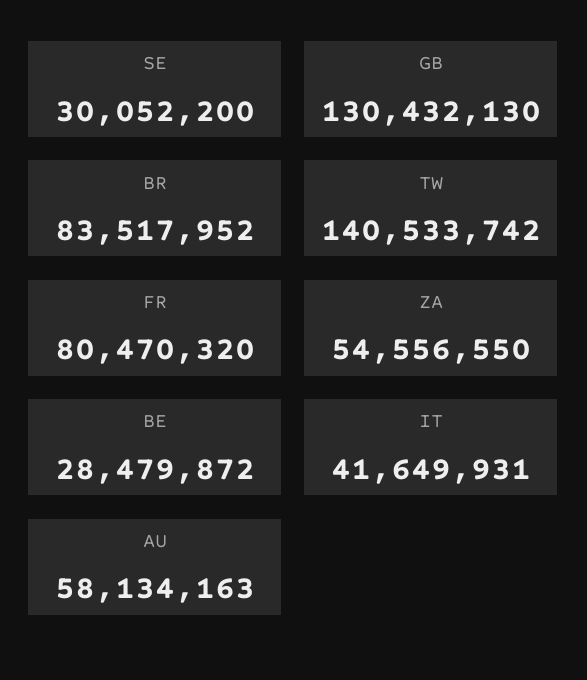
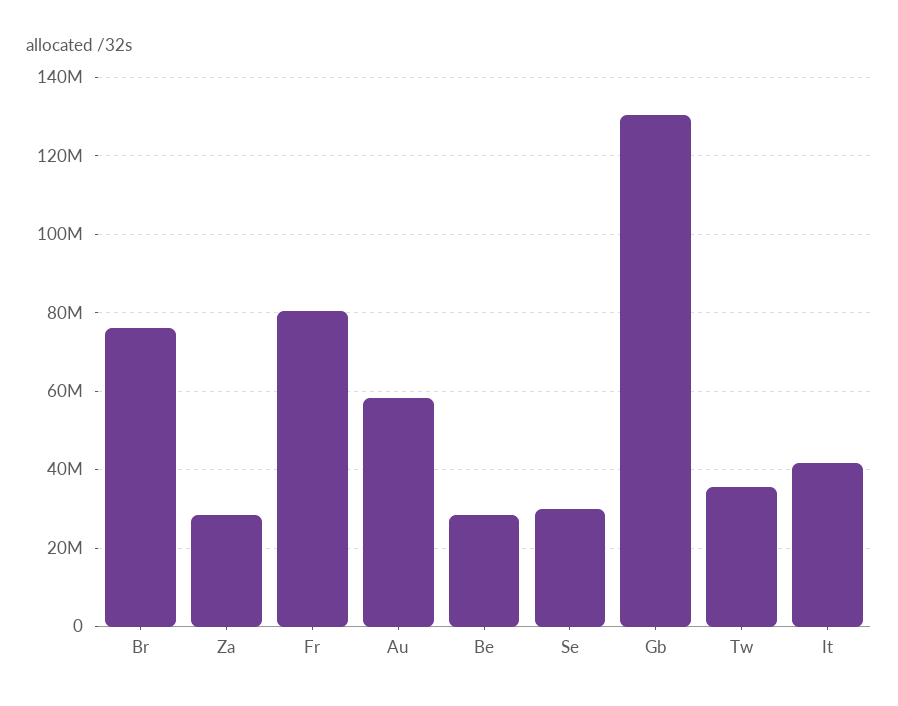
BR: 83517952 -> 76000000
TW: 140533742 -> 36000000
ZA: 54556550 -> 28000000

